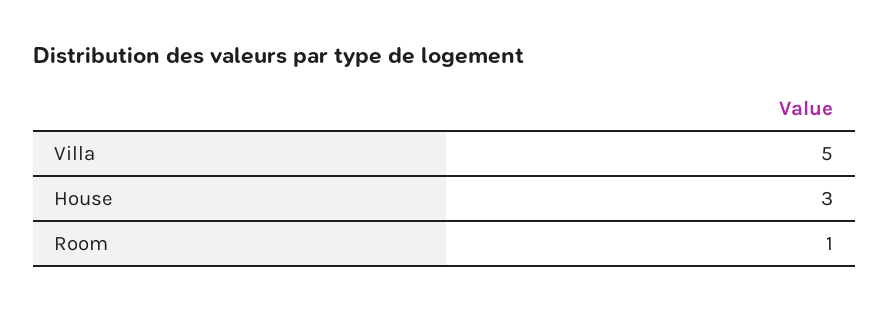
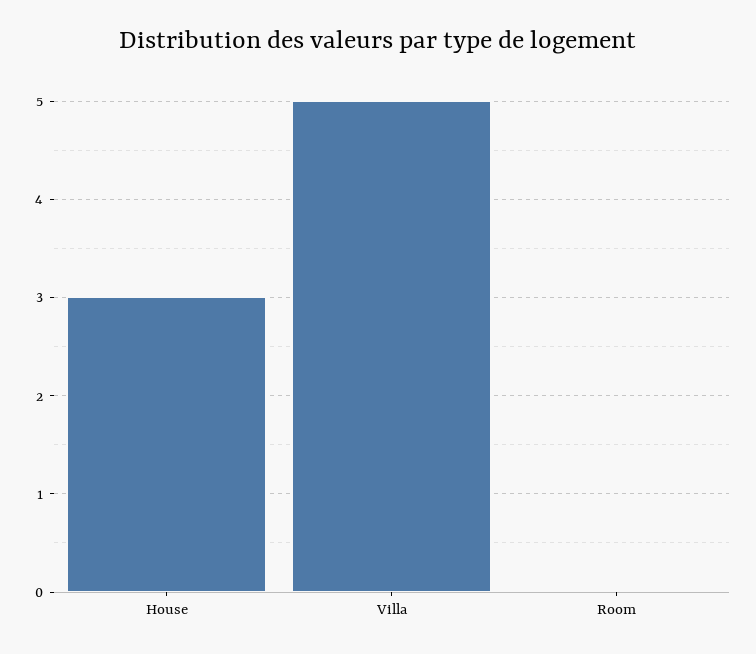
Room: 1 -> 0

